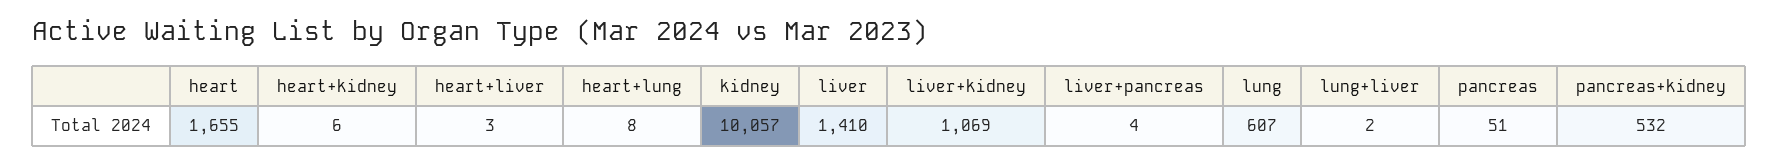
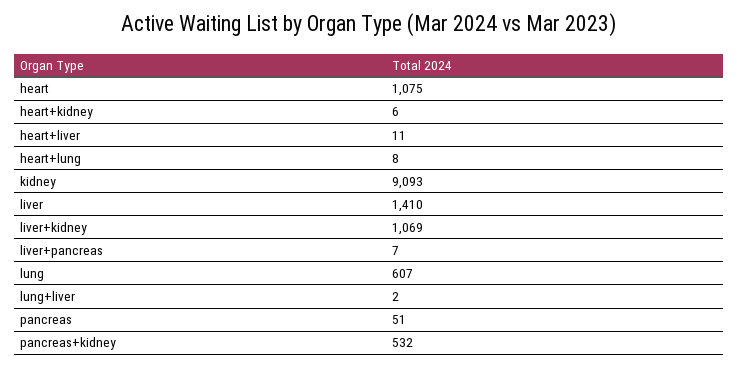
heart: 1655 -> 1075
heart+liver: 3 -> 11
kidney: 10057 -> 9093
liver+pancreas: 4 -> 7

